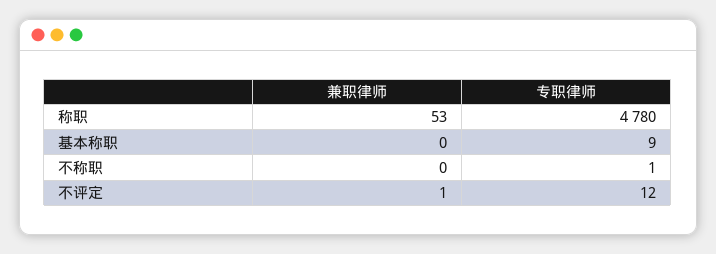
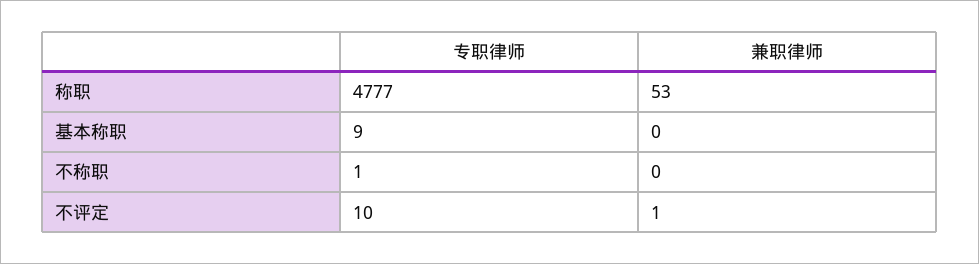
专职律师, 称职: 4780 -> 4777
专职律师, 不评定: 12 -> 10

